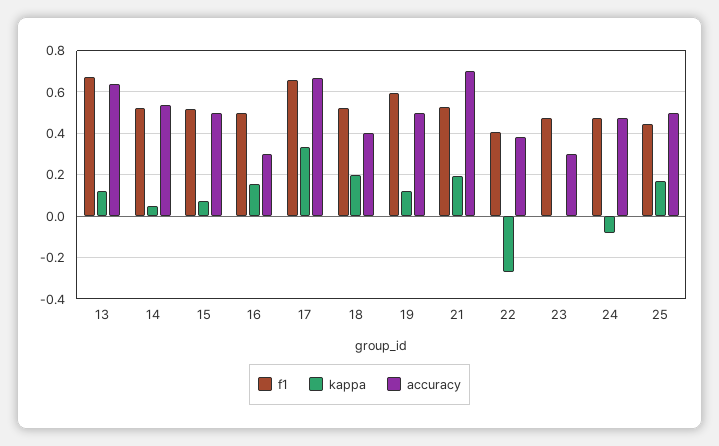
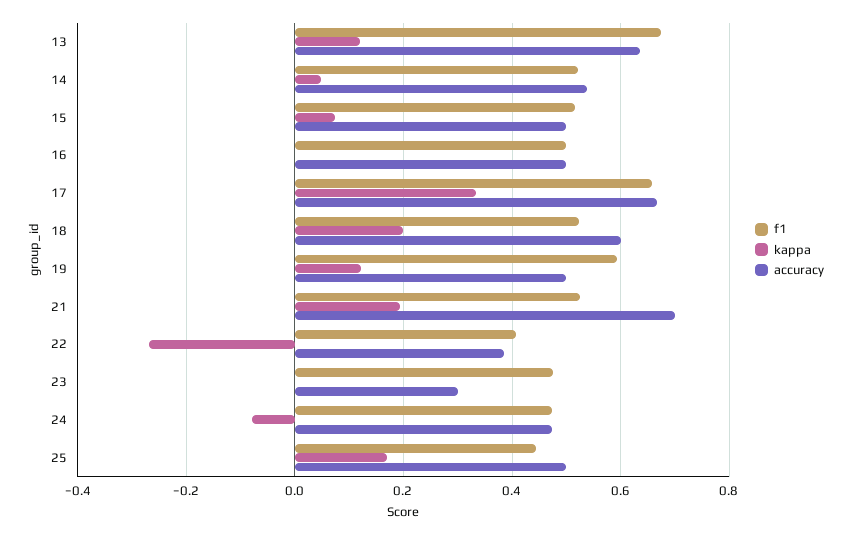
kappa, 16: 0.15 -> 0
accuracy, 16: 0.3 -> 0.5
accuracy, 18: 0.4 -> 0.6

